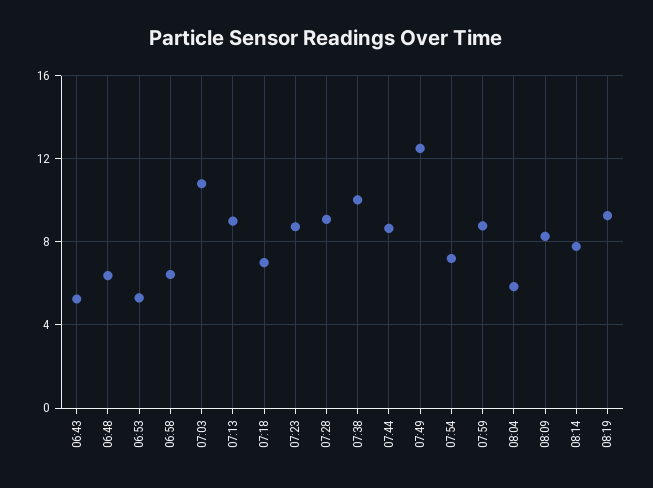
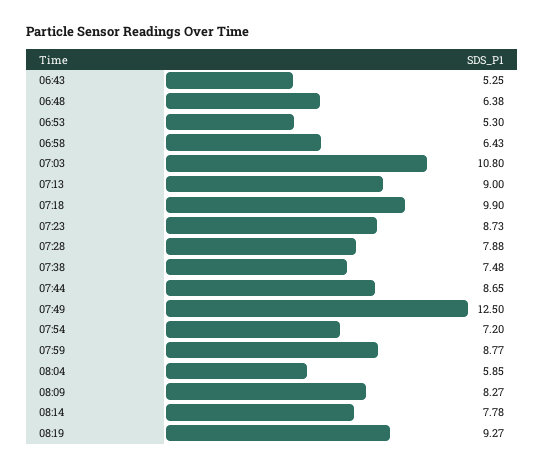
07:18: 7 -> 9.9
07:28: 9 -> 7.88
07:38: 10 -> 7.48

